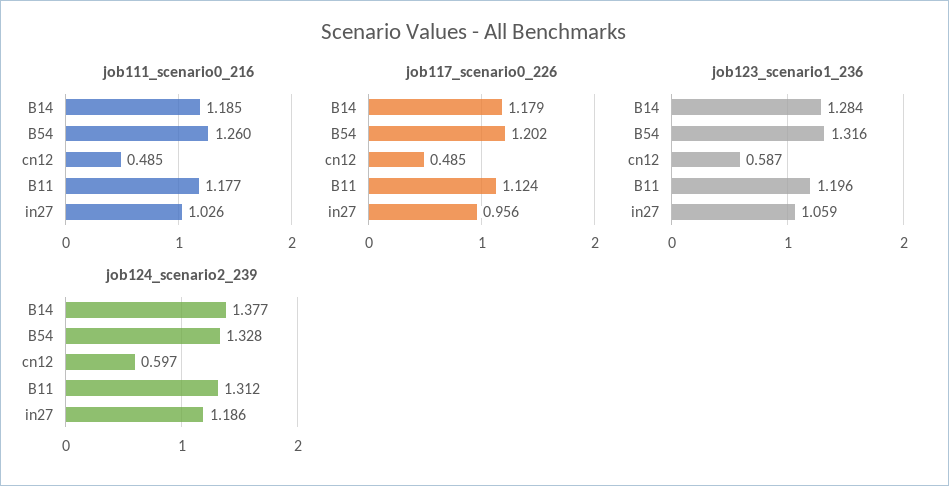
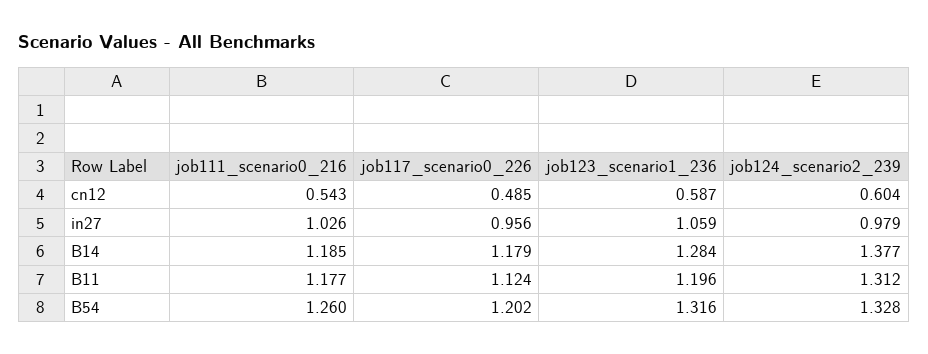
job111_scenario0_216, cn12: 0.485 -> 0.543
job124_scenario2_239, cn12: 0.597 -> 0.604
job124_scenario2_239, in27: 1.186 -> 0.979

